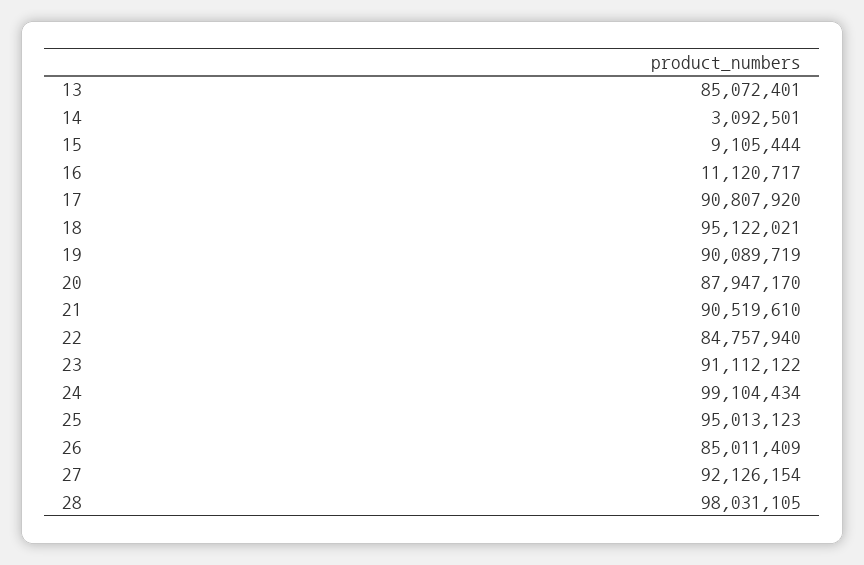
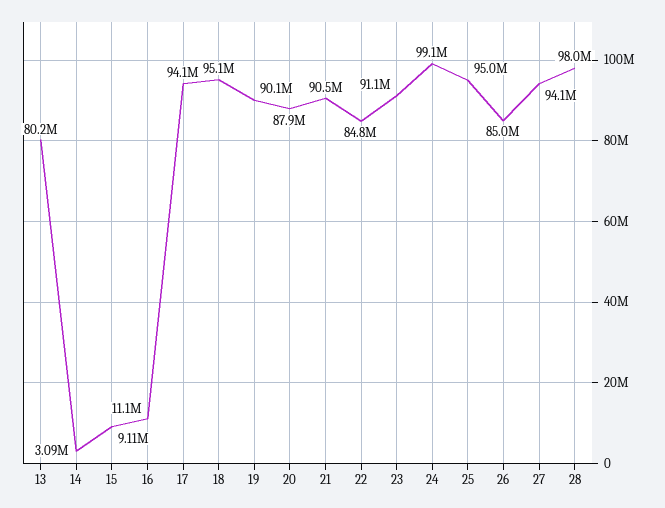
13: 85072401 -> 80200000
17: 90807920 -> 94100000
27: 92126154 -> 94100000

